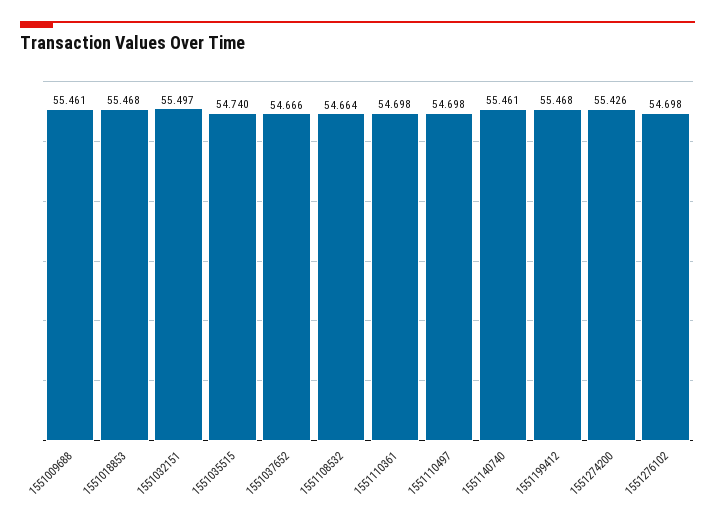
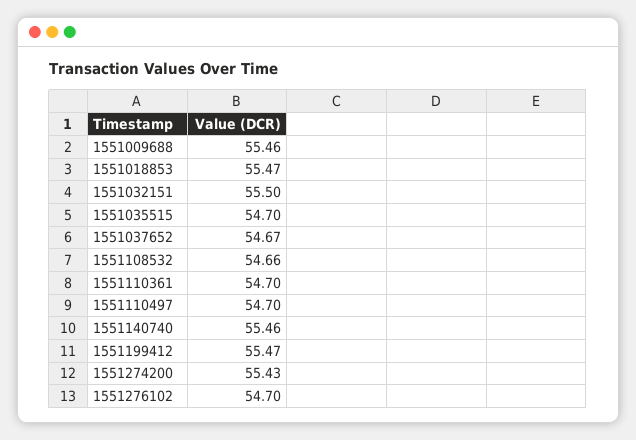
1551035515: 54.74 -> 54.7

